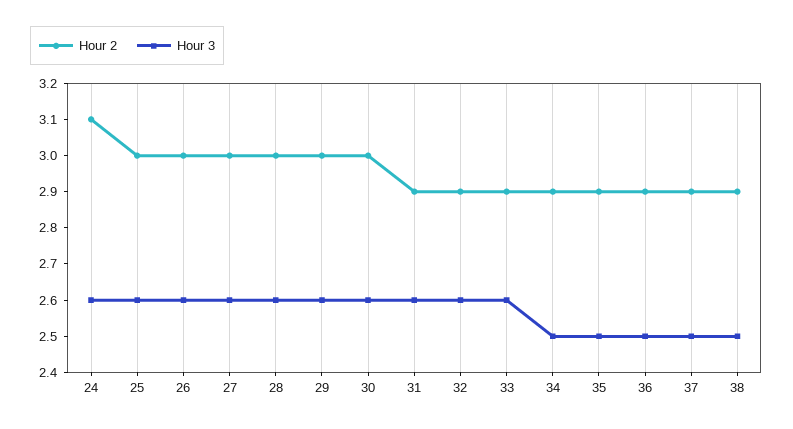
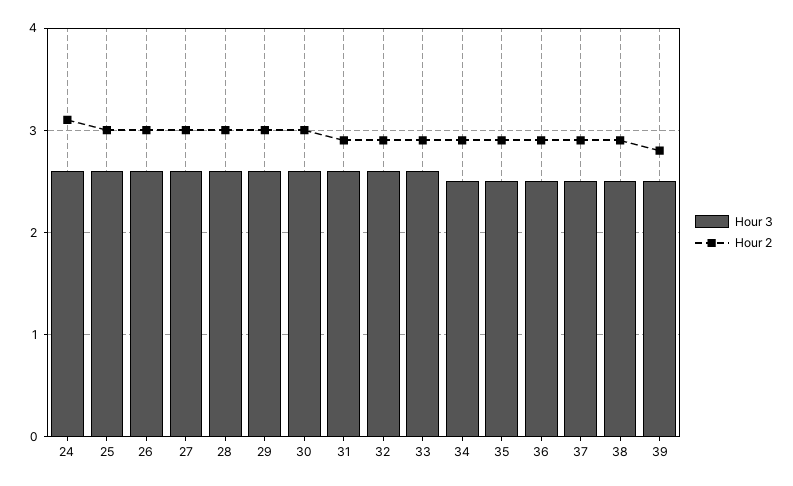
Hour 3, 39: none -> 2.5
Hour 2, 39: none -> 2.8

